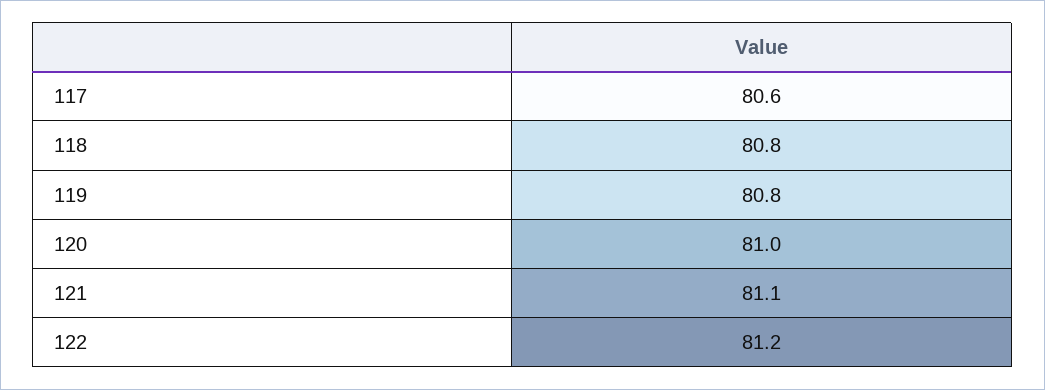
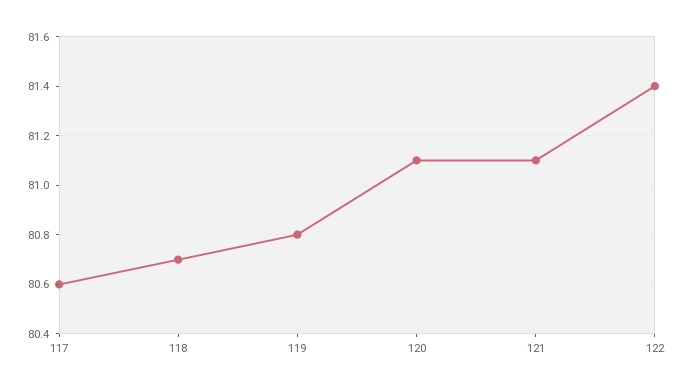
118: 80.8 -> 80.7
120: 81 -> 81.1
122: 81.2 -> 81.4

